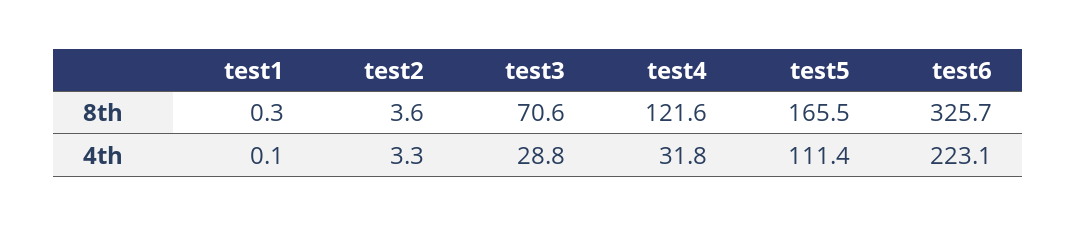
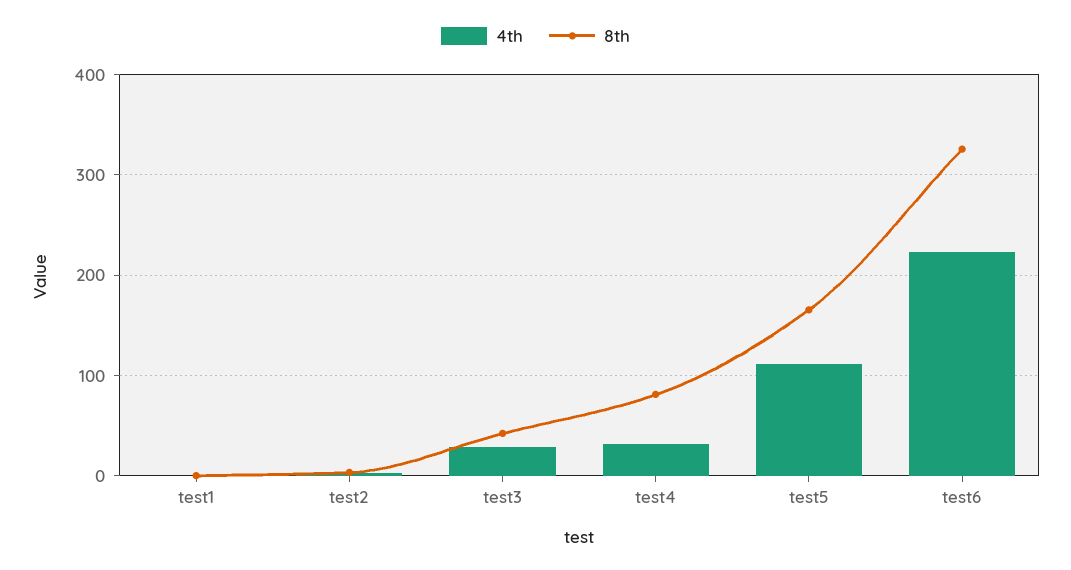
8th, test3: 70.6 -> 40
8th, test4: 121.6 -> 80

